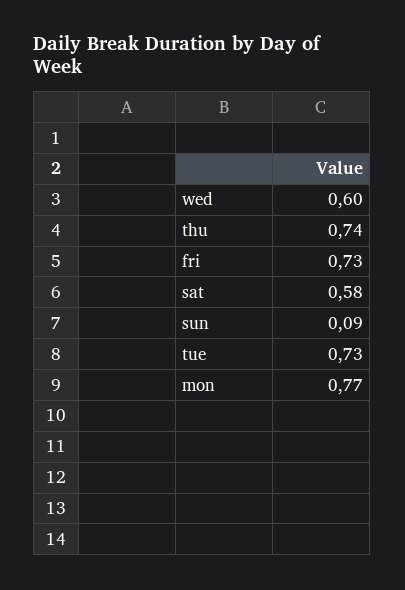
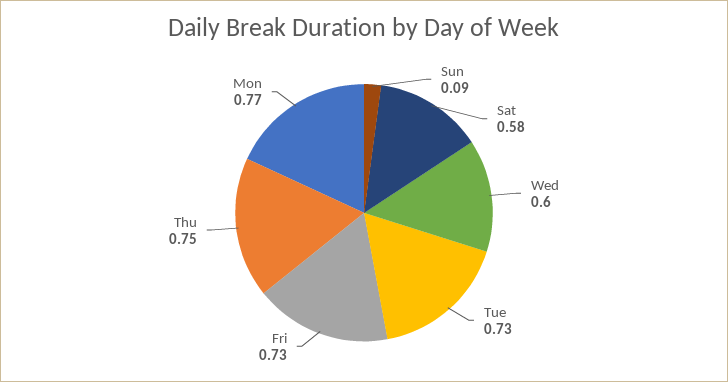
thu: 0.74 -> 0.75

